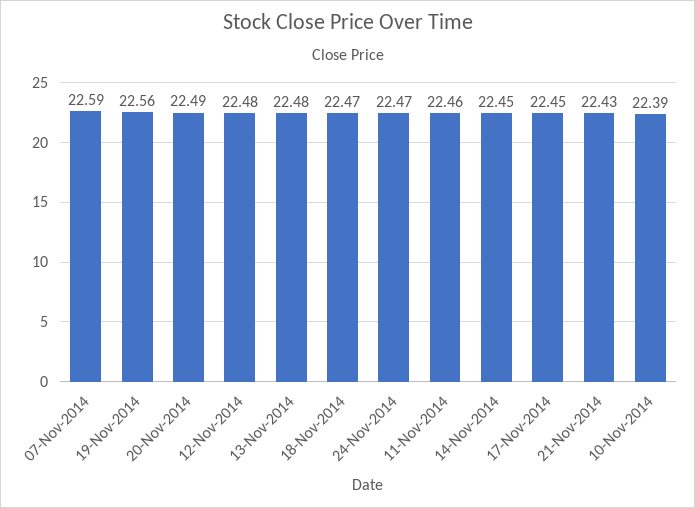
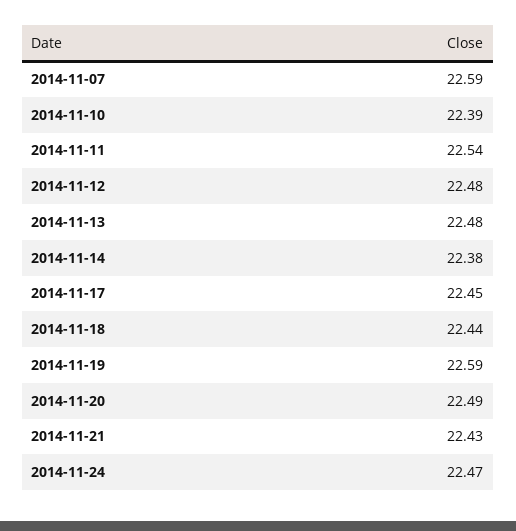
19-Nov-2014: 22.56 -> 22.59
18-Nov-2014: 22.47 -> 22.44
11-Nov-2014: 22.46 -> 22.54
14-Nov-2014: 22.45 -> 22.38

